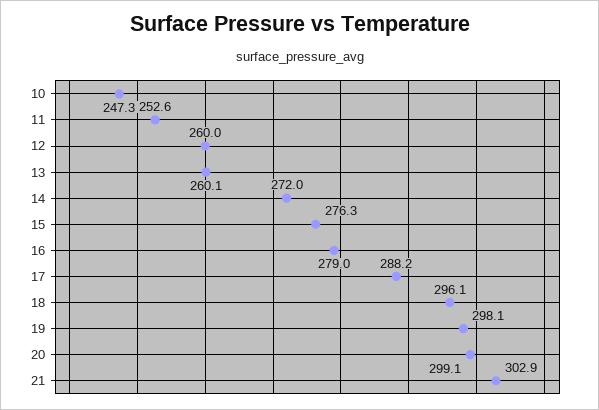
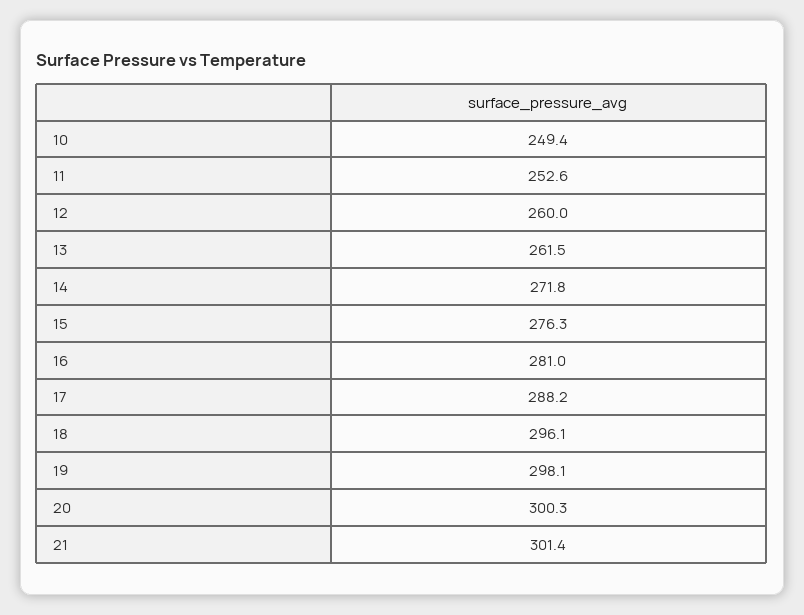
10: 247.3 -> 249.4
13: 260.1 -> 261.5
14: 272 -> 271.8
16: 279 -> 281
20: 299.1 -> 300.3
21: 302.9 -> 301.4

